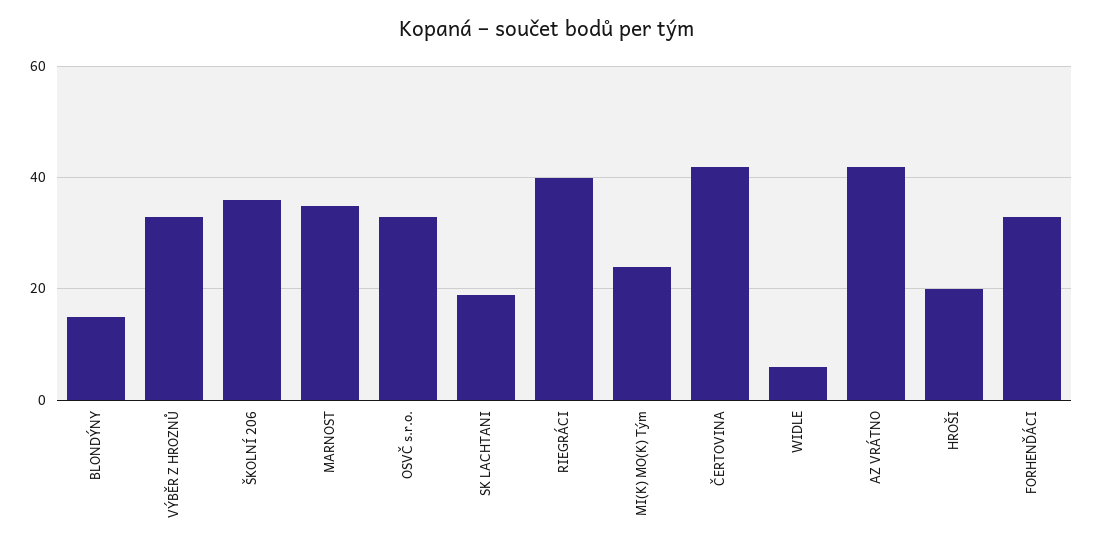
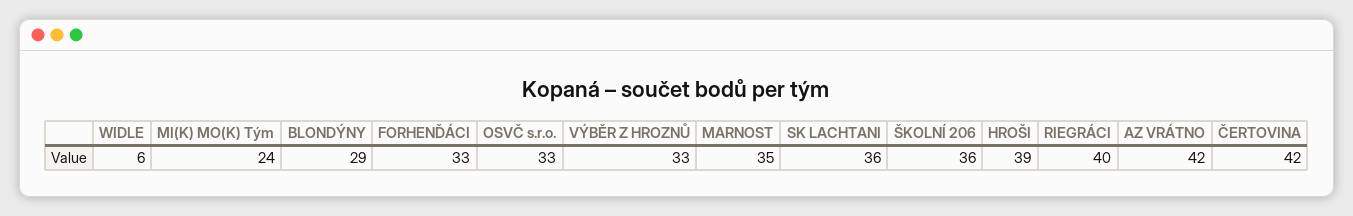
BLONDÝNY: 15 -> 29
SK LACHTANI: 20 -> 36
HROŠI: 20 -> 39

